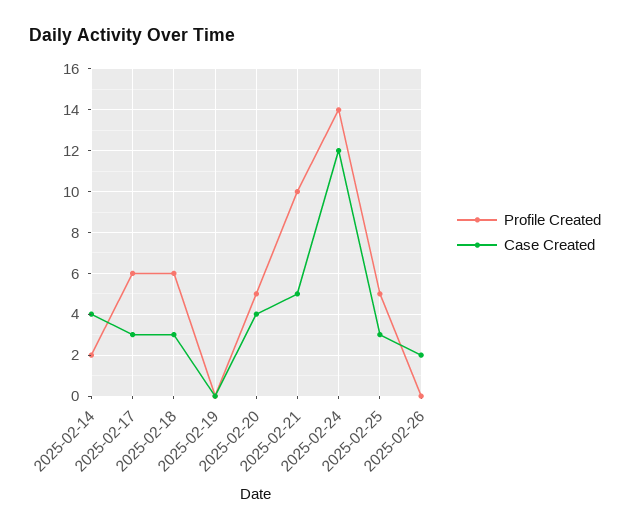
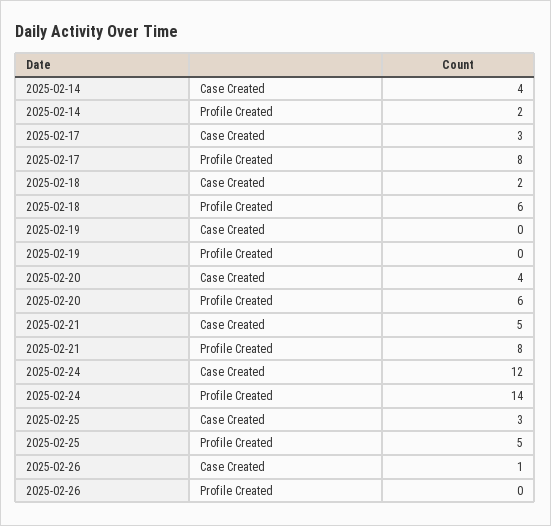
Profile Created, 2025-02-17: 6 -> 8
Case Created, 2025-02-18: 3 -> 2
Profile Created, 2025-02-20: 5 -> 6
Profile Created, 2025-02-21: 10 -> 8
Case Created, 2025-02-26: 2 -> 1

